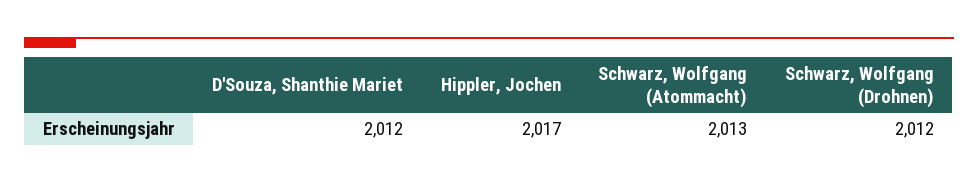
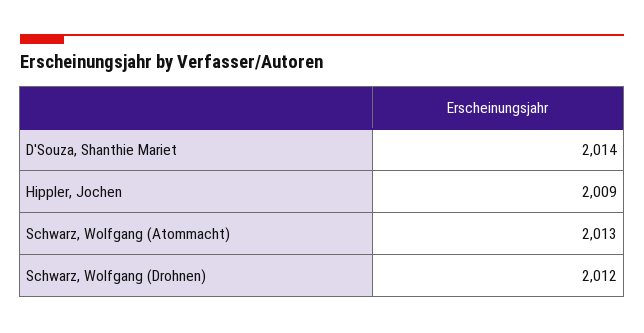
D'Souza, Shanthie Mariet: 2012 -> 2014
Hippler, Jochen: 2017 -> 2009

